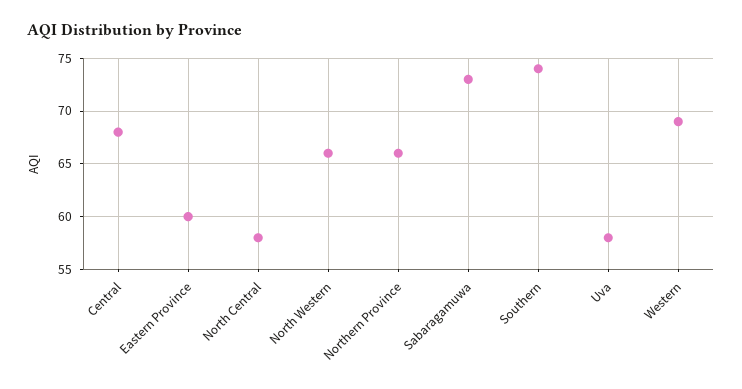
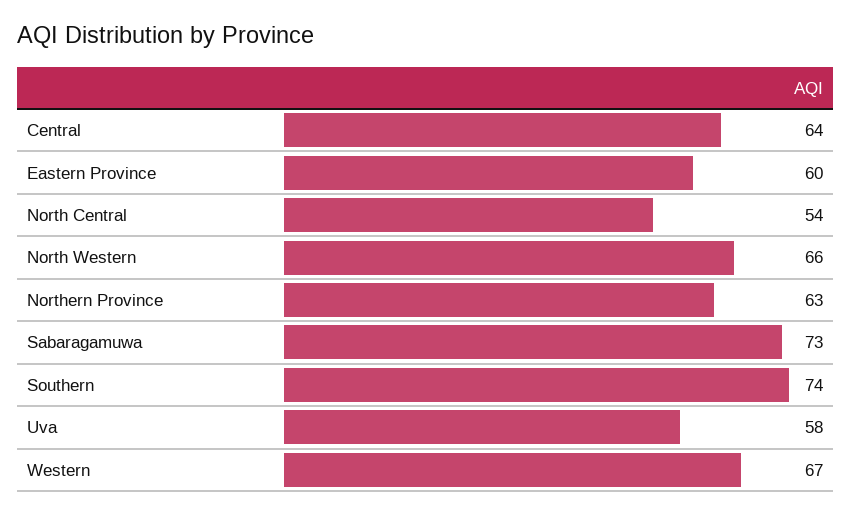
Central: 68 -> 64
North Central: 58 -> 54
Northern Province: 66 -> 63
Western: 69 -> 67

